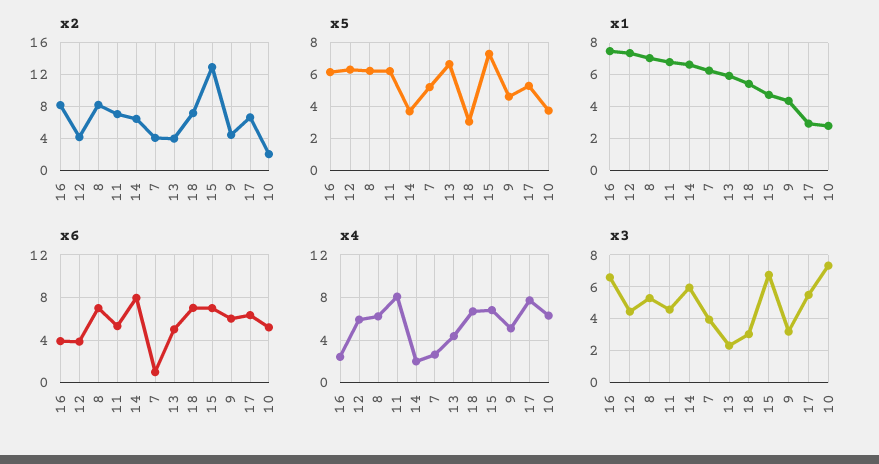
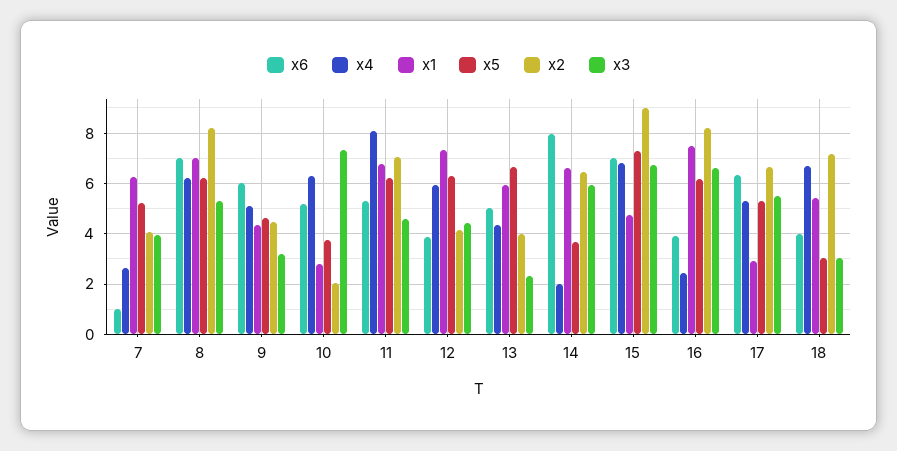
x2, 15: 13 -> 9
x6, 18: 7 -> 4
x4, 17: 8 -> 5.25

